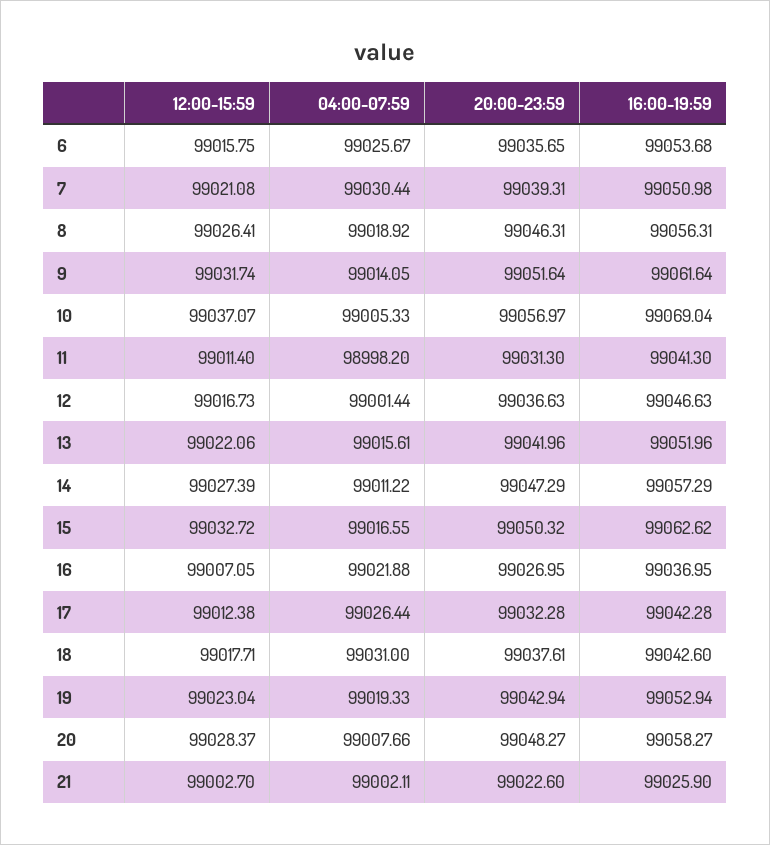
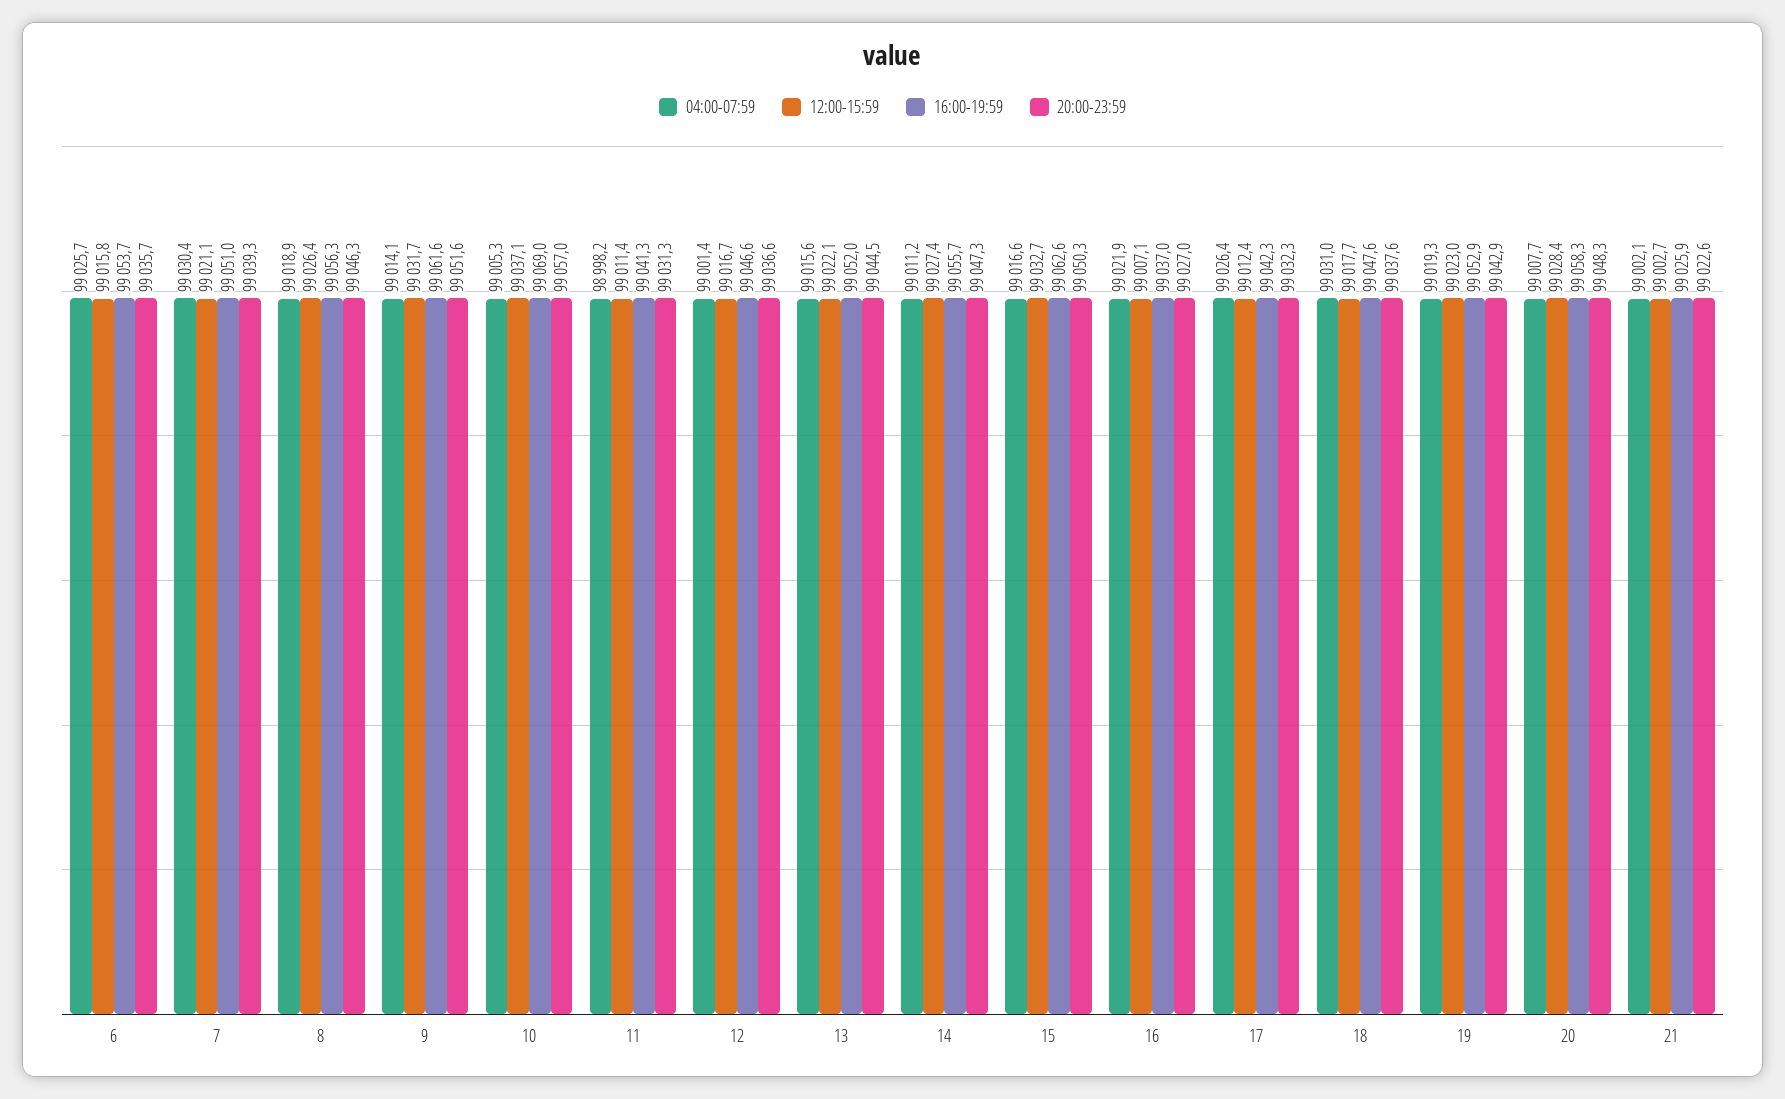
20:00-23:59, 13: 99041.96 -> 99044.5
16:00-19:59, 14: 99057.29 -> 99055.7
16:00-19:59, 18: 99042.6 -> 99047.6

